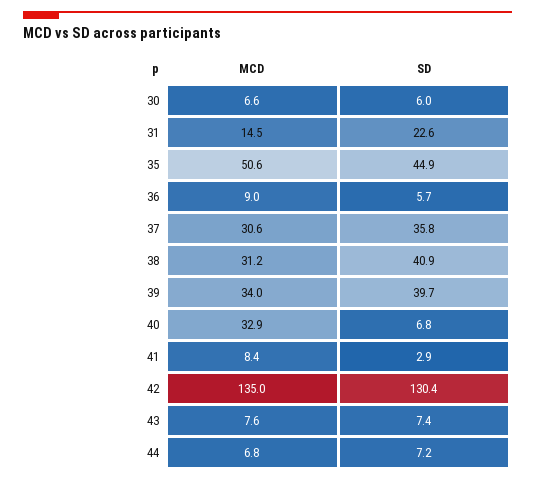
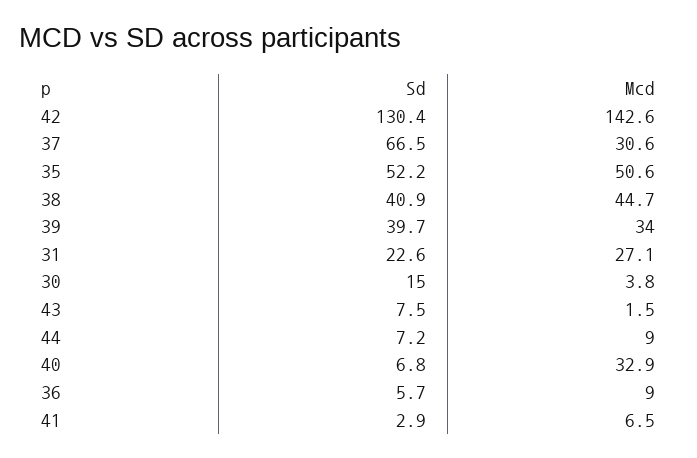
MCD, 30: 6.6 -> 3.8
SD, 30: 6 -> 15
MCD, 31: 14.5 -> 27.1
SD, 35: 44.9 -> 52.2
SD, 37: 35.8 -> 66.5
MCD, 38: 31.2 -> 44.7
MCD, 41: 8.4 -> 6.5
MCD, 42: 135 -> 142.6
MCD, 43: 7.6 -> 1.5
SD, 43: 7.4 -> 7.5
MCD, 44: 6.8 -> 9

